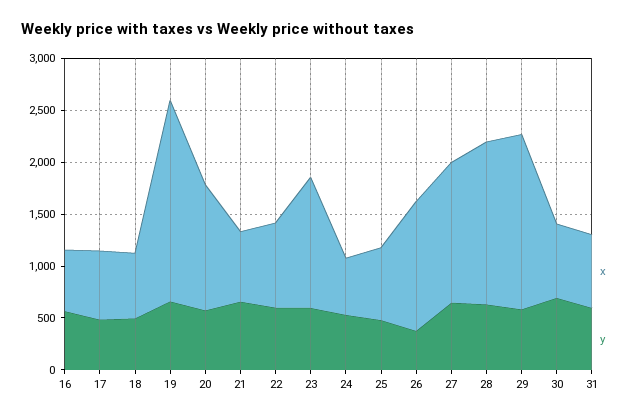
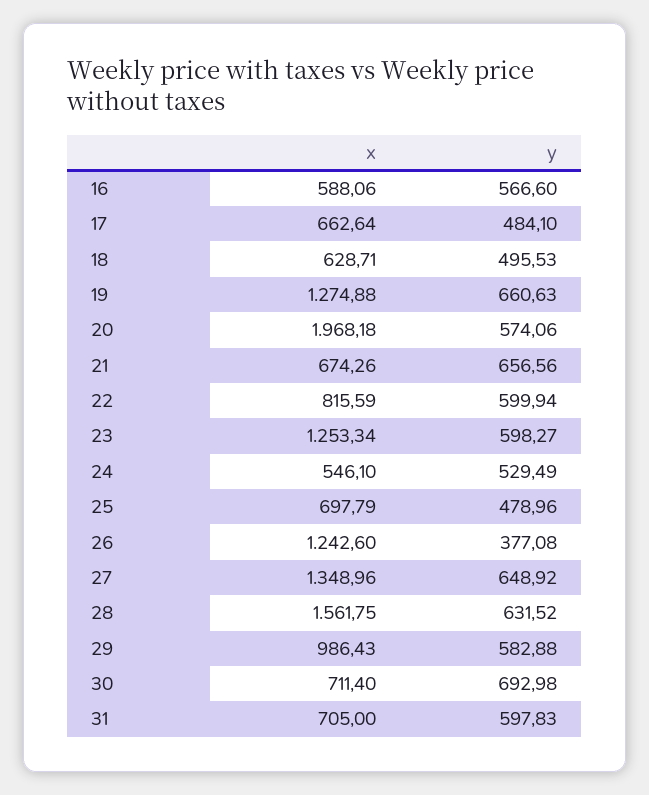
x, 19: 1900 -> 1274.88
x, 20: 1200 -> 1968.18
x, 29: 1700 -> 986.43

